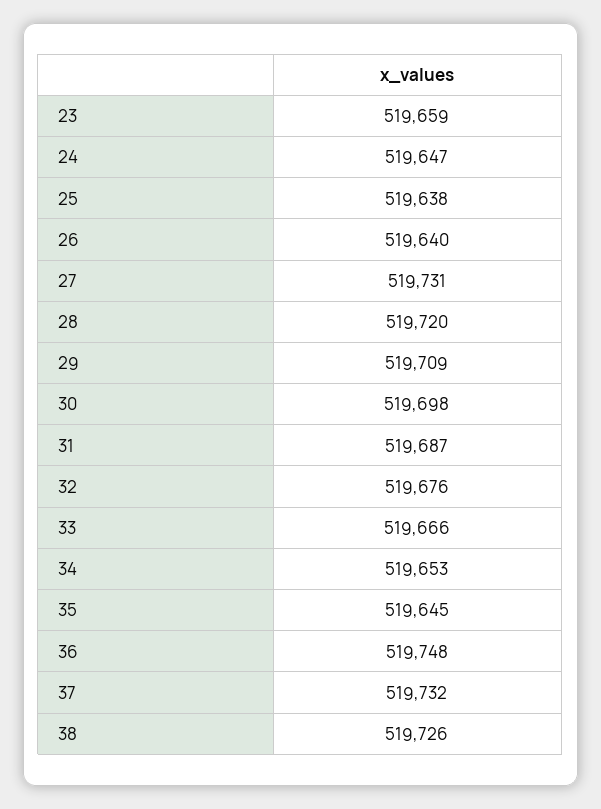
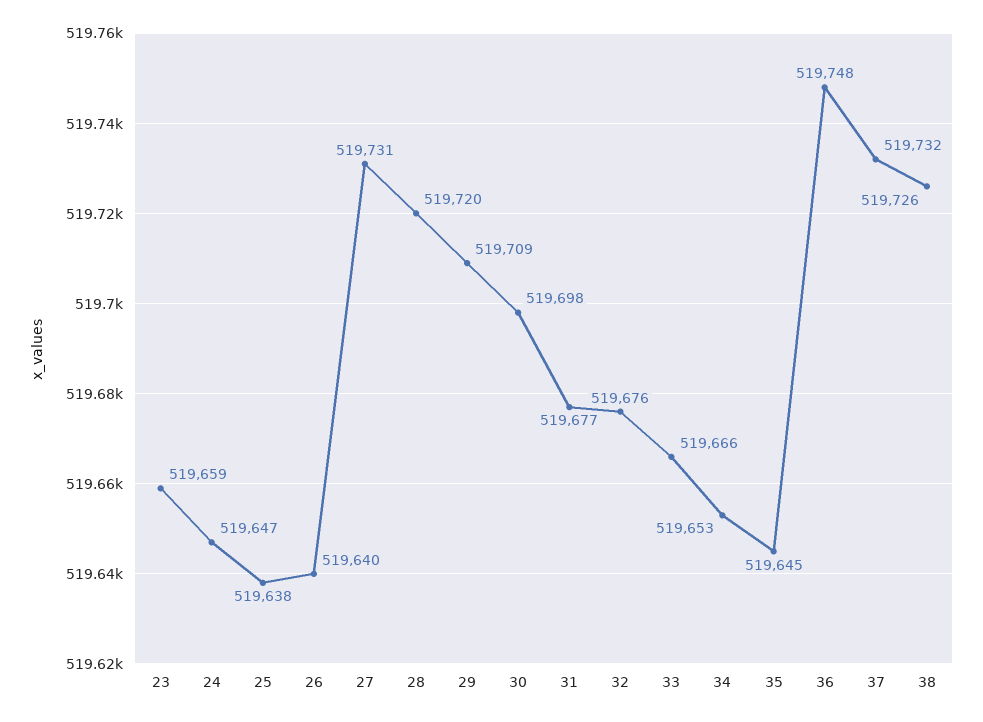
31: 519687 -> 519677

